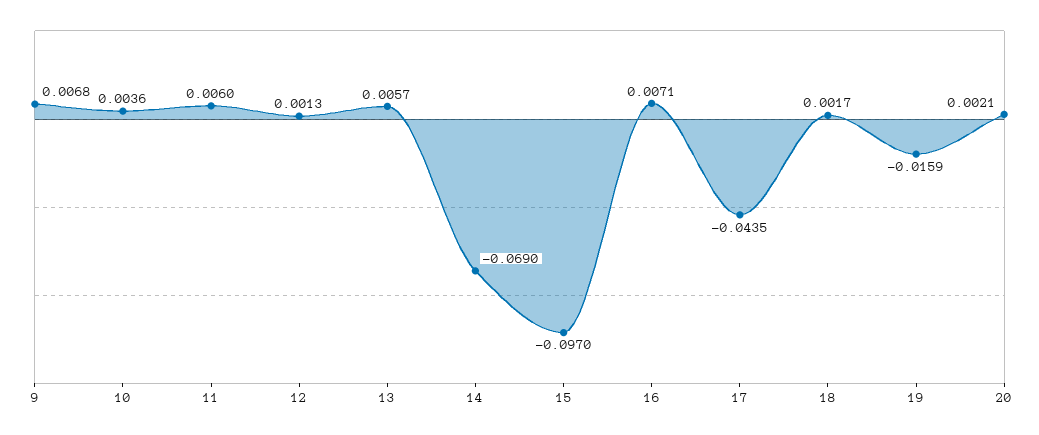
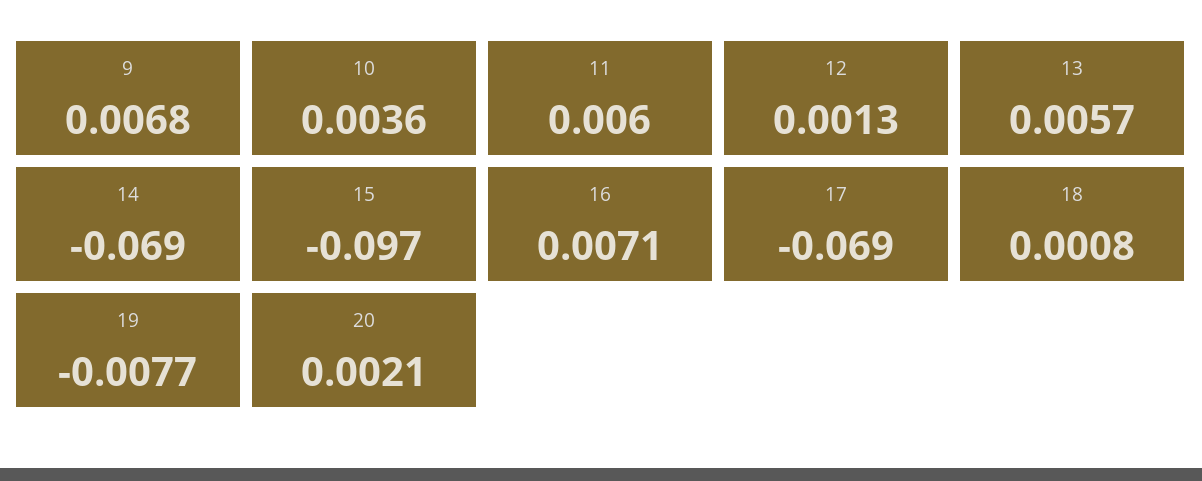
17: -0.0435 -> -0.069
18: 0.0017 -> 0.0008
19: -0.0159 -> -0.0077

